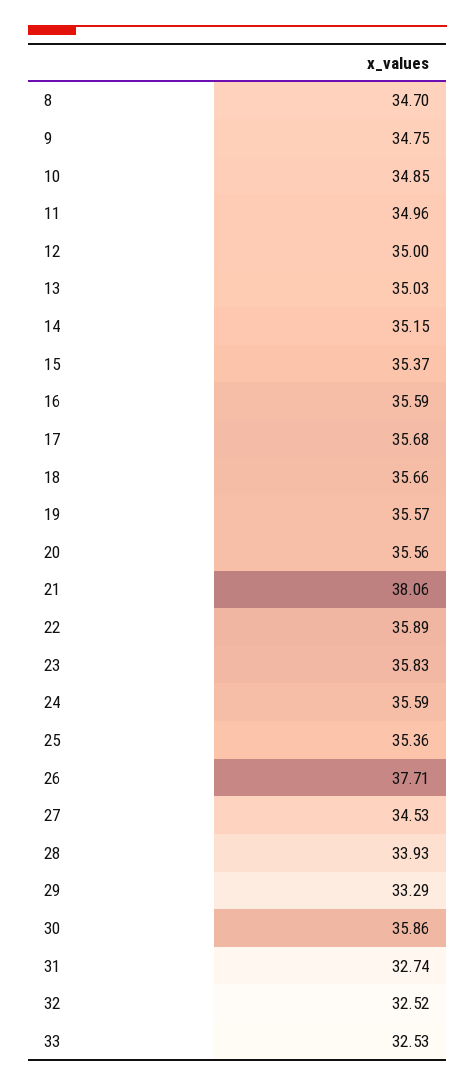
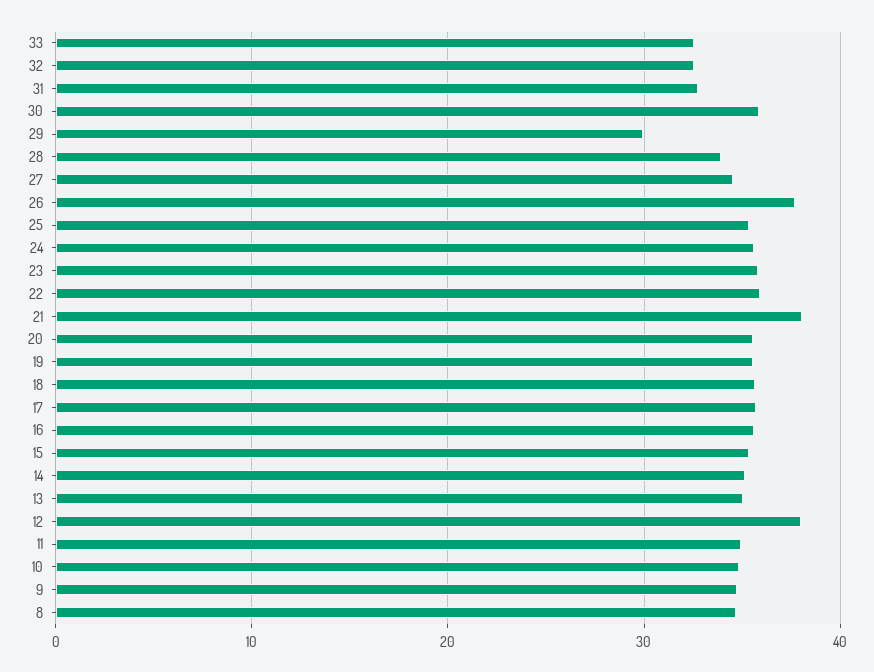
12: 35 -> 38
29: 33.29 -> 30

